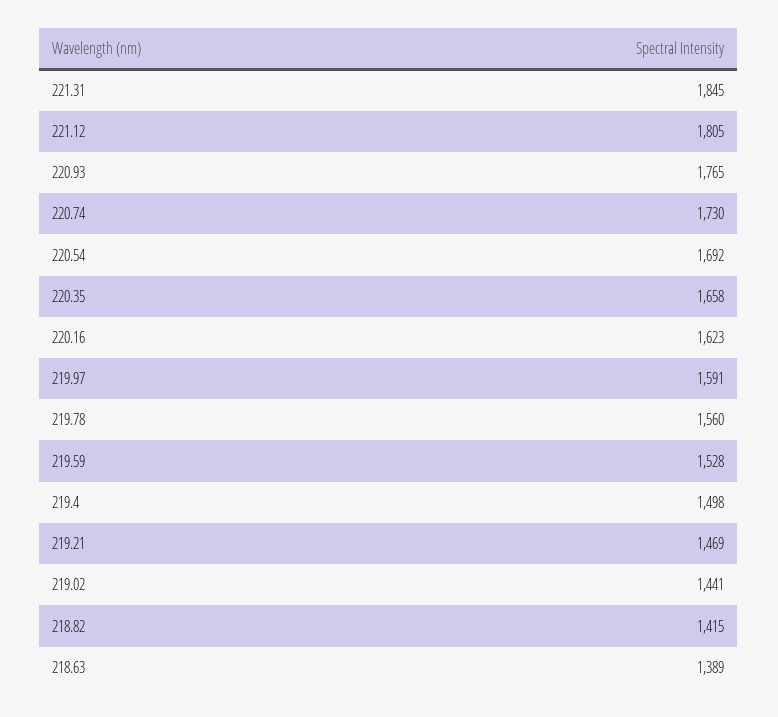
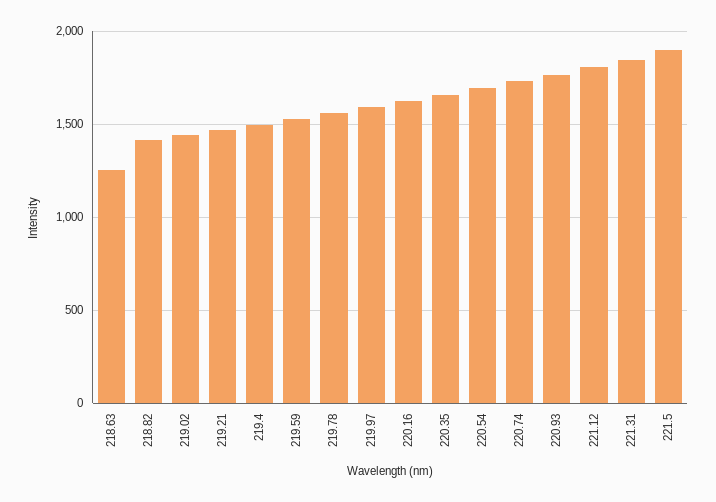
218.63: 1389 -> 1250
221.5: none -> 1900

